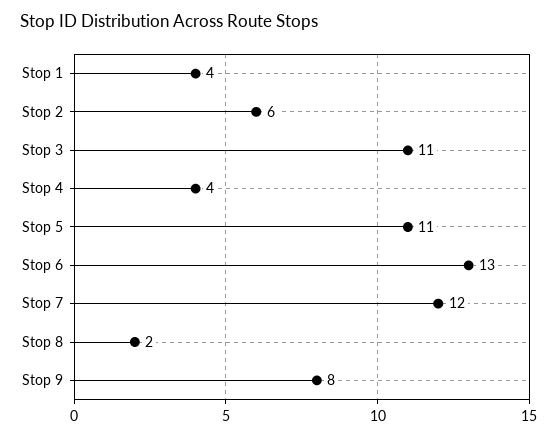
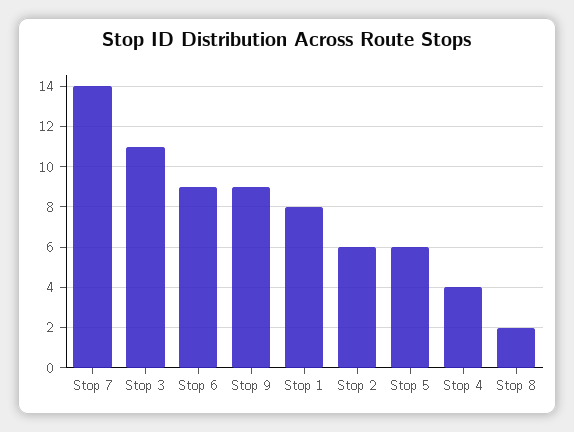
Stop 1: 4 -> 8
Stop 5: 11 -> 6
Stop 6: 13 -> 9
Stop 7: 12 -> 14
Stop 9: 8 -> 9

